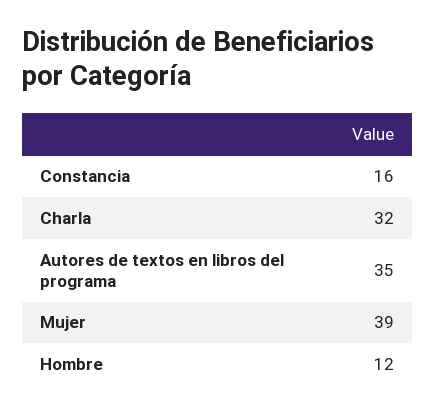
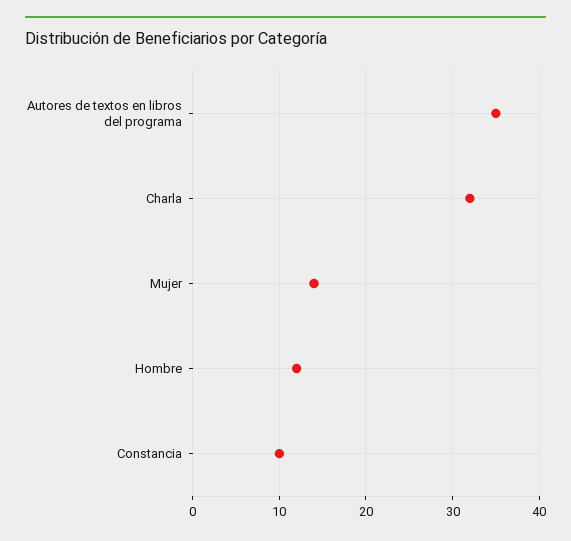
Constancia: 16 -> 10
Mujer: 39 -> 14

